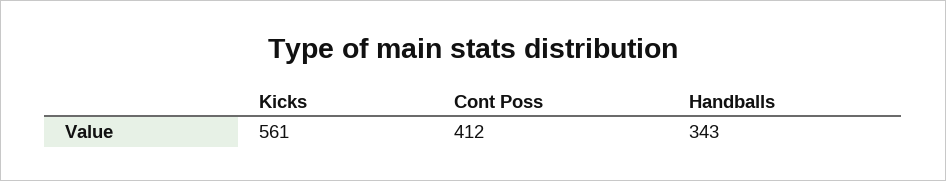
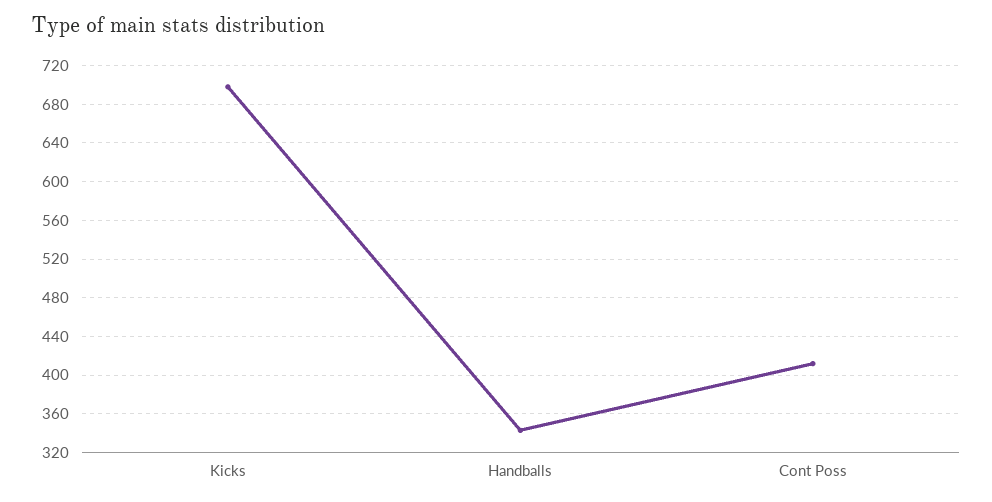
Kicks: 561 -> 700

